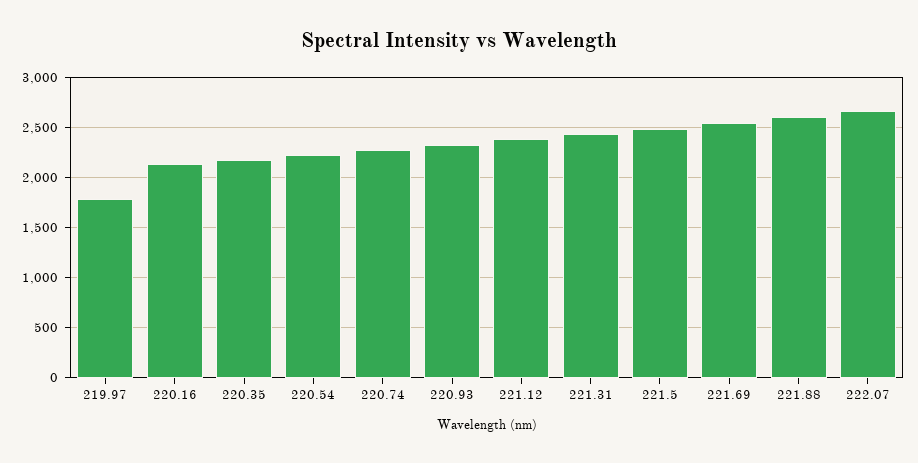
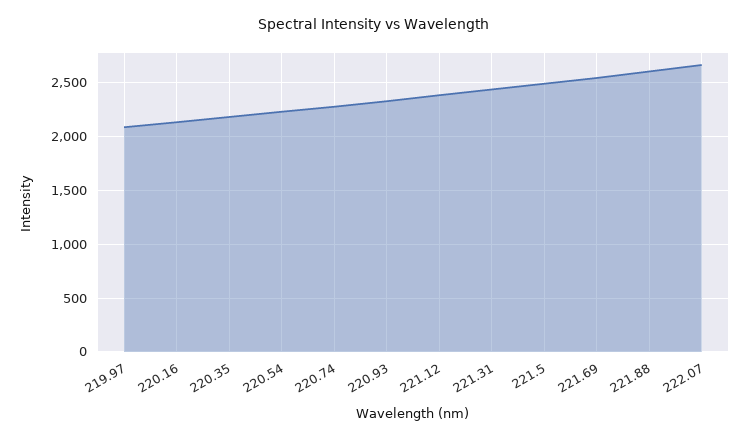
219.97: 1800 -> 2100

